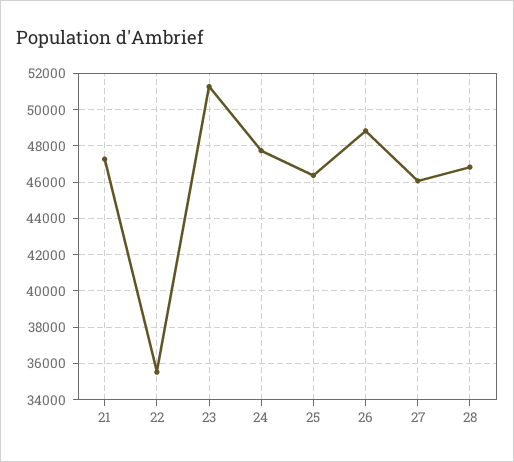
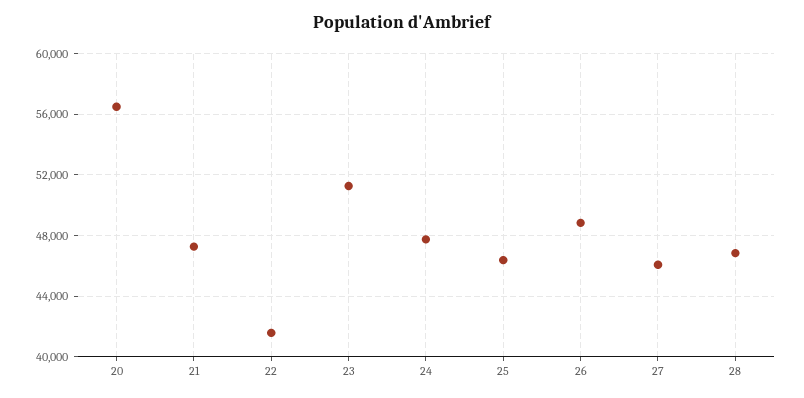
22: 35500 -> 41500
20: none -> 56500

